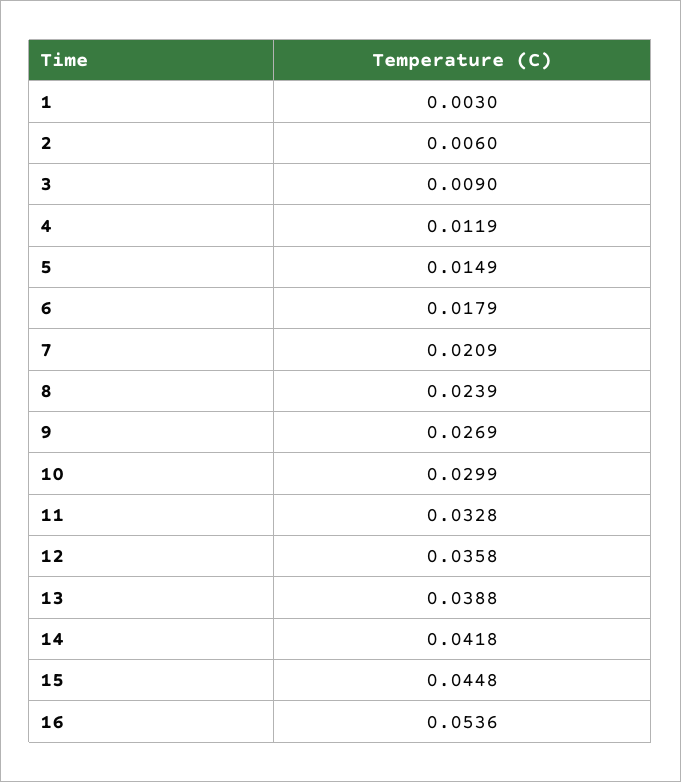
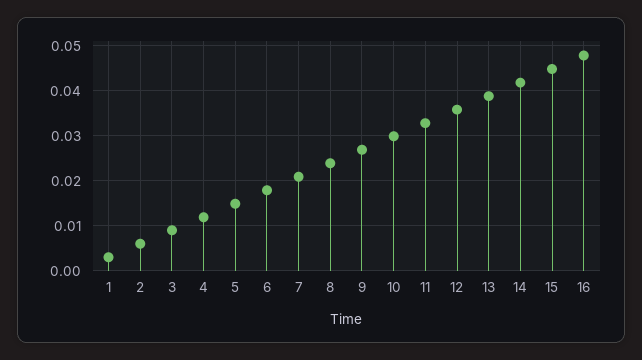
16: 0.0536 -> 0.048

